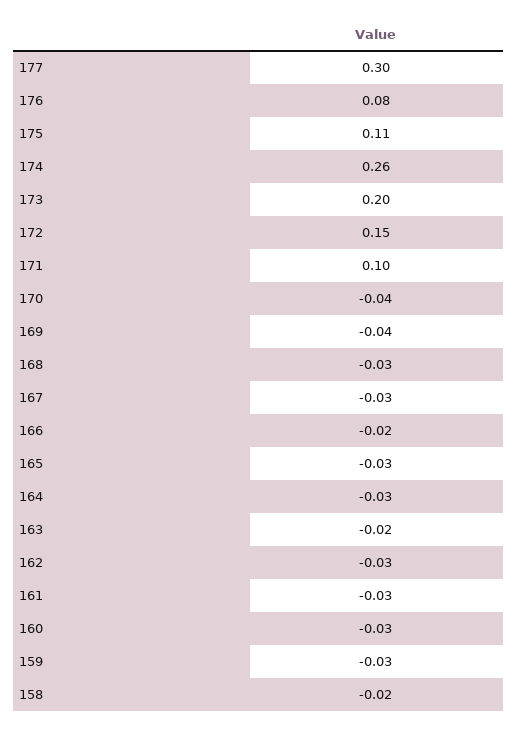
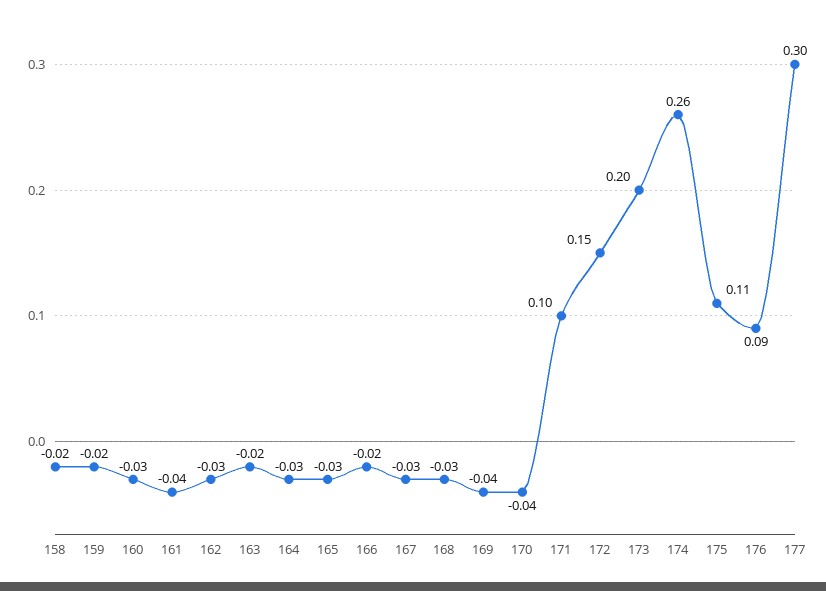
176: 0.08 -> 0.09
161: -0.03 -> -0.04
159: -0.03 -> -0.02

